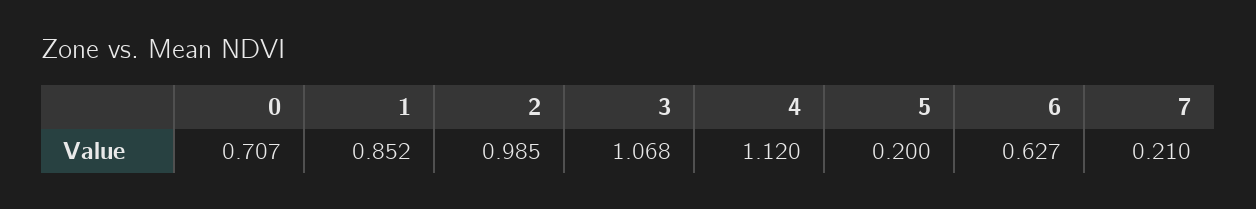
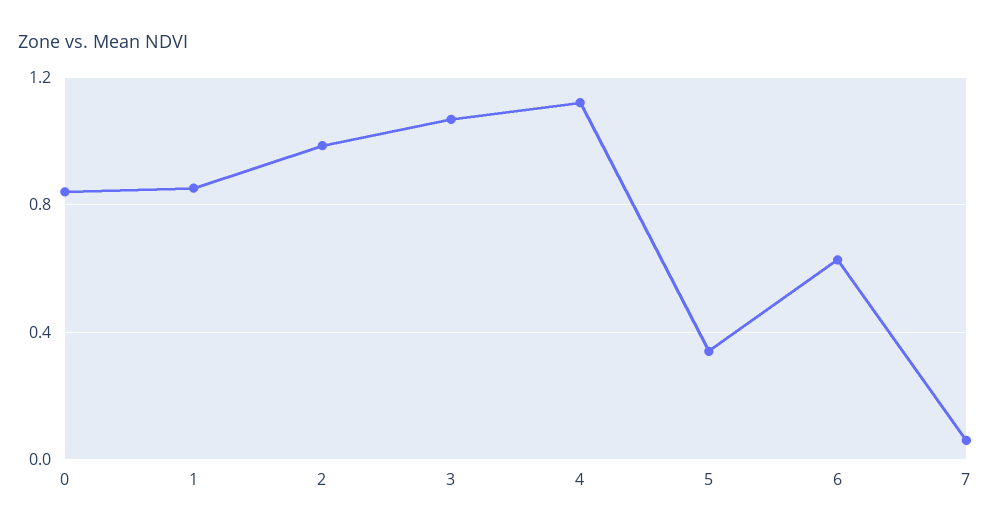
0: 0.707 -> 0.85
5: 0.2 -> 0.35
7: 0.21 -> 0.05

